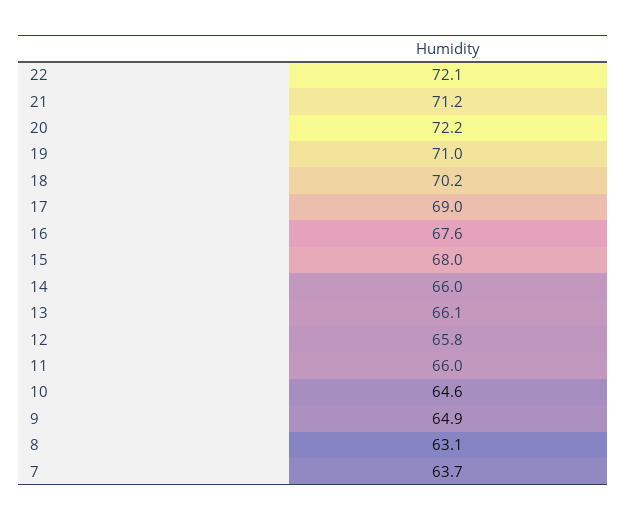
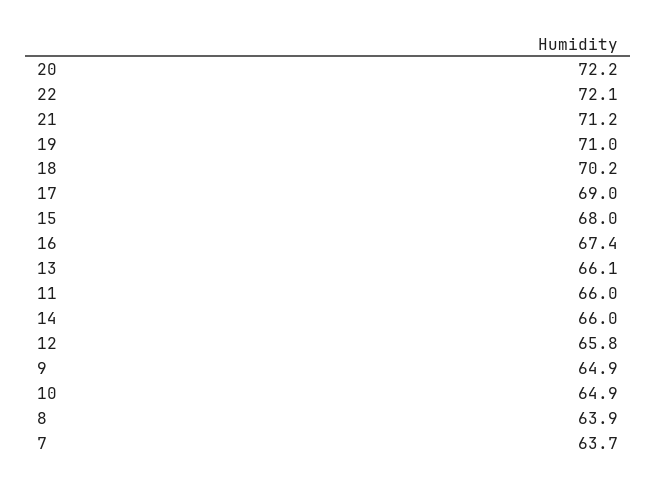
16: 67.6 -> 67.4
10: 64.6 -> 64.9
8: 63.1 -> 63.9

